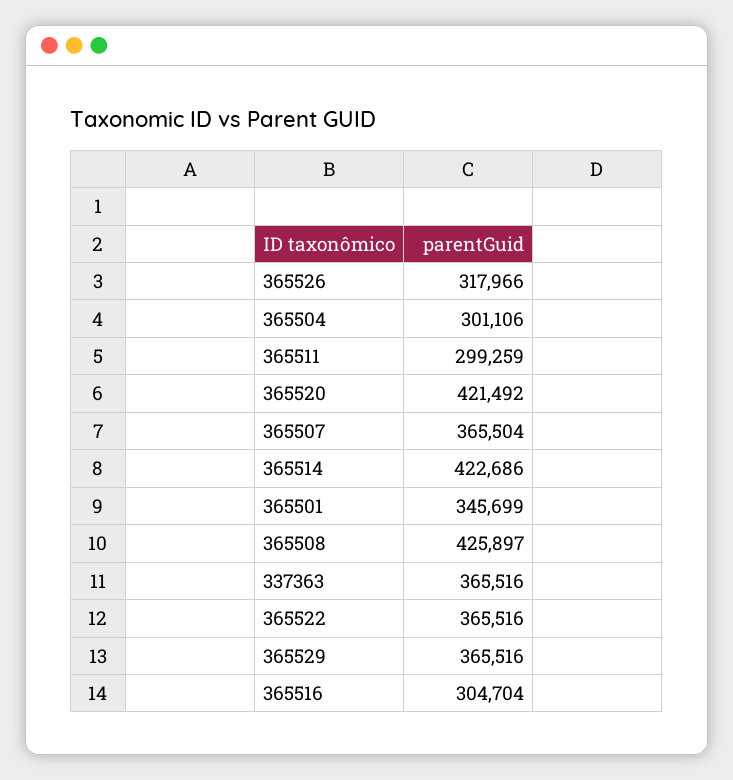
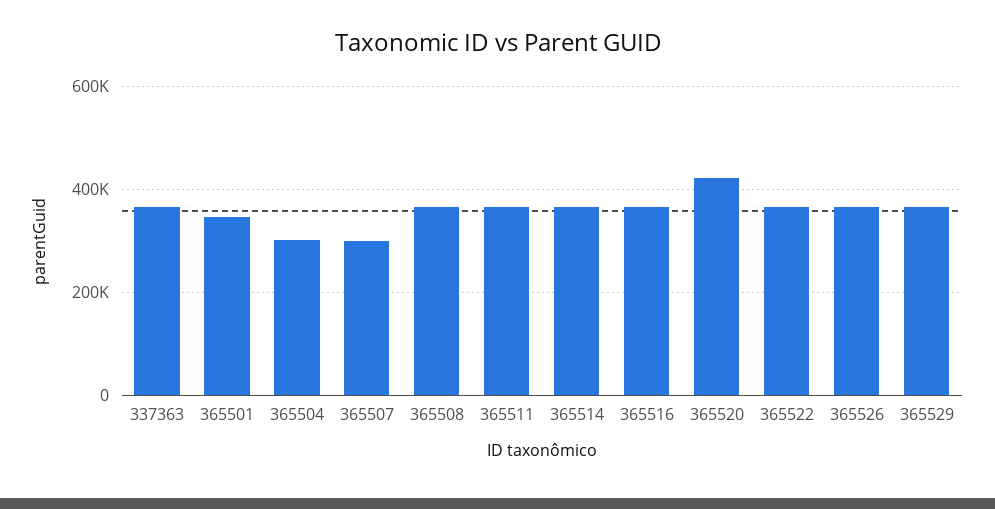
365526: 317966 -> 360000
365511: 299259 -> 360000
365507: 365504 -> 300000
365514: 422686 -> 360000
365508: 425897 -> 360000
365516: 304704 -> 360000

